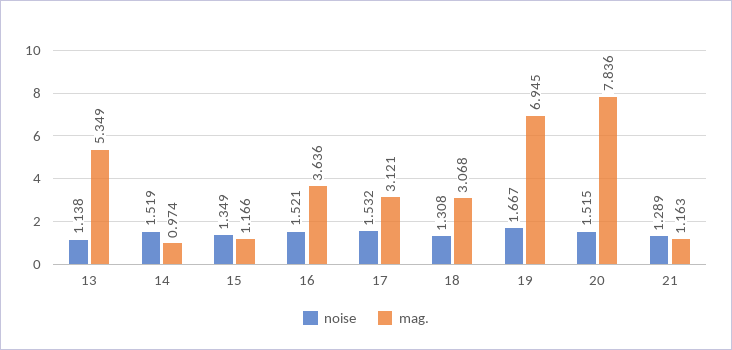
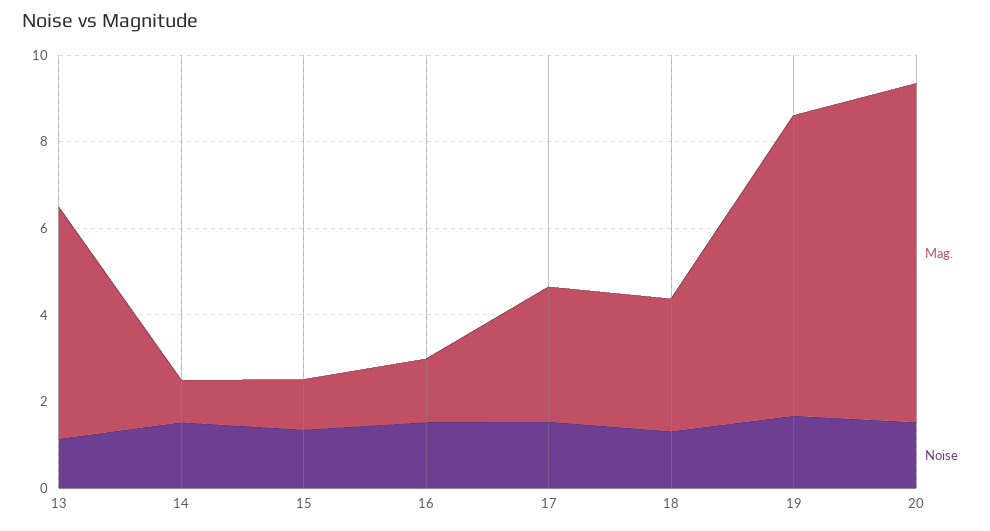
mag., 16: 3.636 -> 1.5
noise, 21: 1.289 -> none
mag., 21: 1.163 -> none

